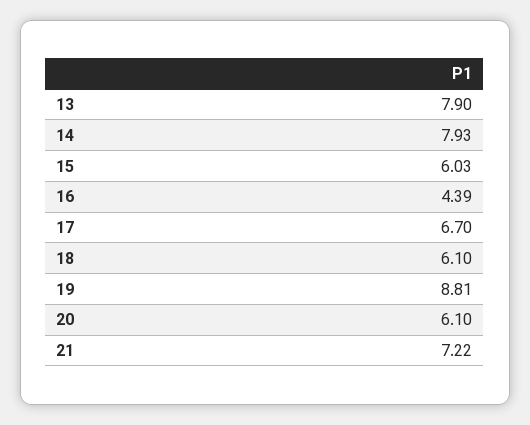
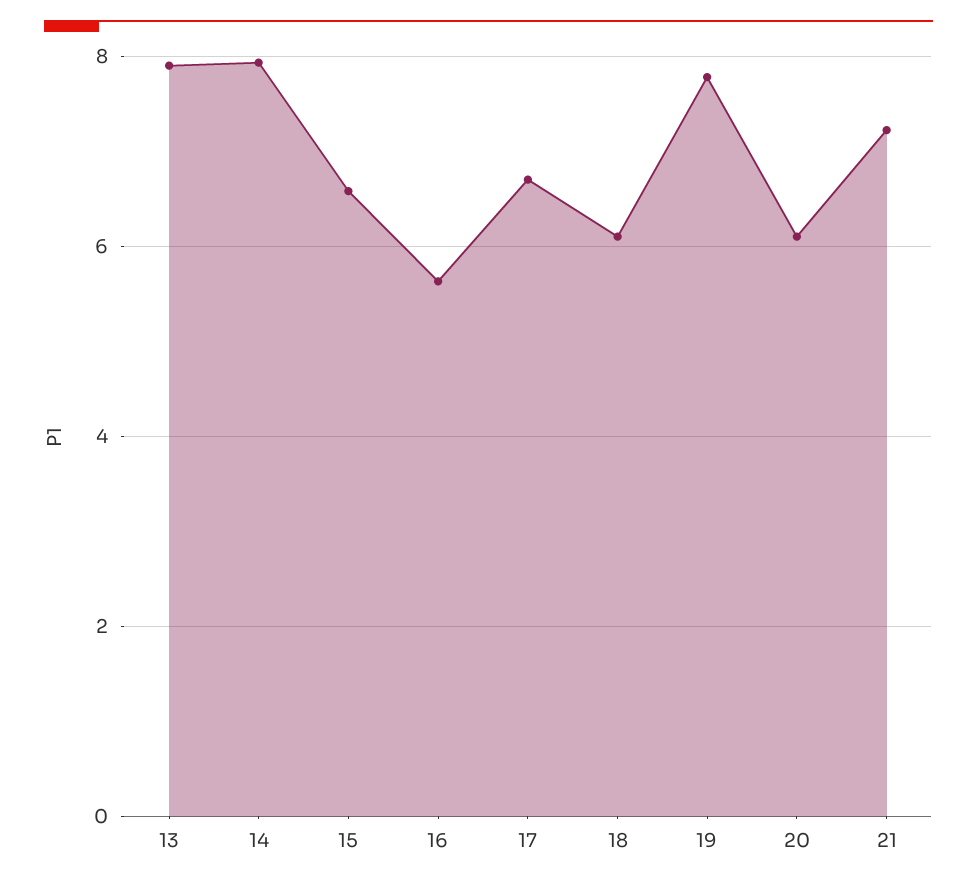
15: 6.03 -> 6.6
16: 4.39 -> 5.6
19: 8.81 -> 7.8

